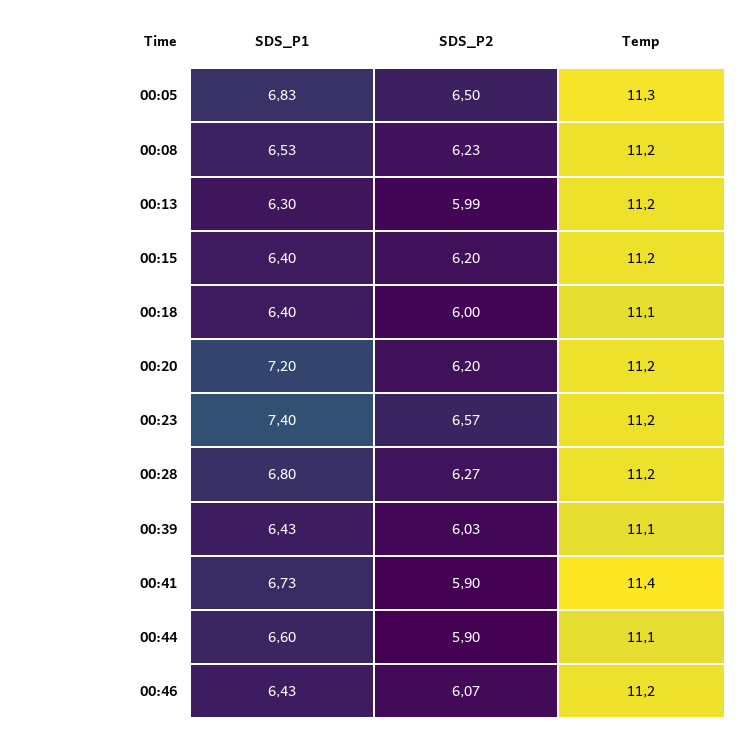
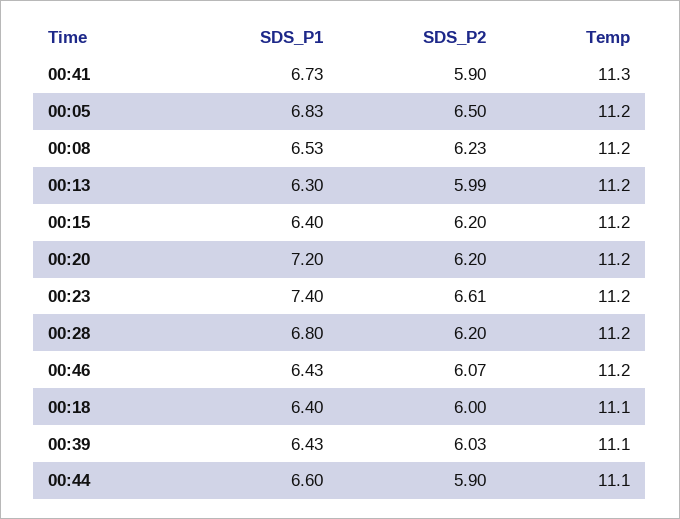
Temp, 00:05: 11.3 -> 11.2
SDS_P2, 00:23: 6.57 -> 6.61
SDS_P2, 00:28: 6.27 -> 6.2
Temp, 00:41: 11.4 -> 11.3

